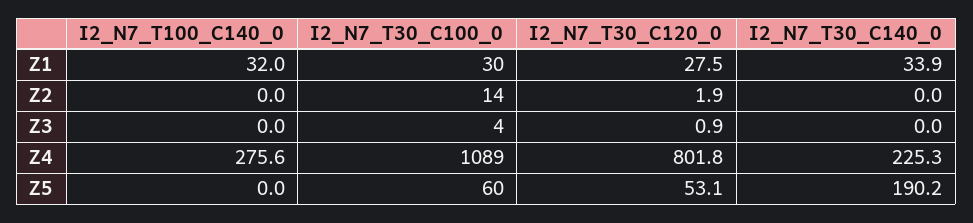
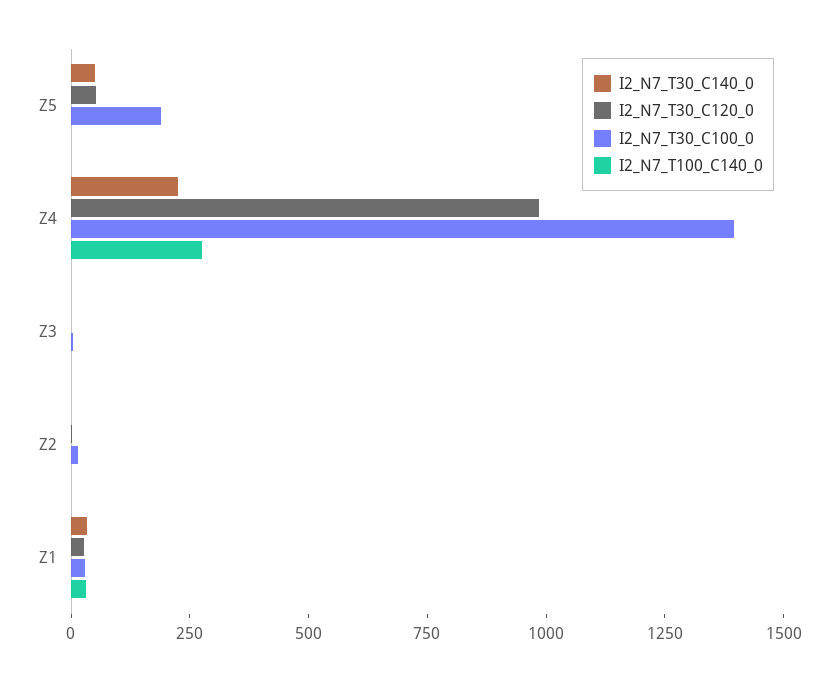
I2_N7_T30_C100_0, Z4: 1089 -> 1400
I2_N7_T30_C120_0, Z4: 801.8 -> 1000
I2_N7_T30_C100_0, Z5: 60 -> 200
I2_N7_T30_C140_0, Z5: 190.2 -> 50

